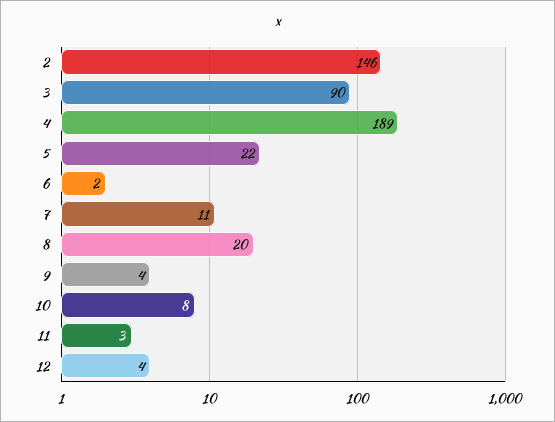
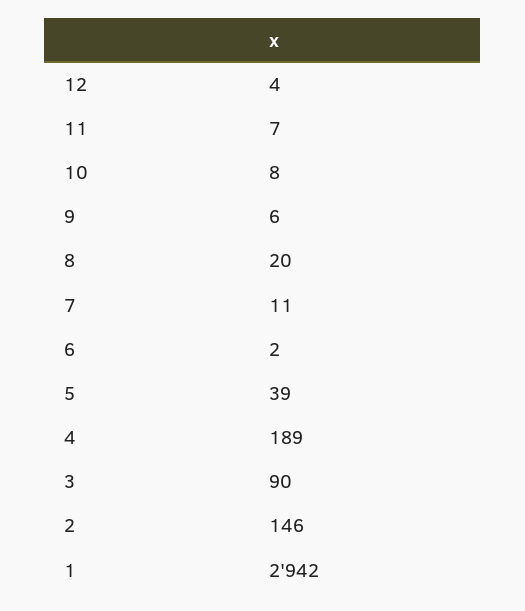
5: 22 -> 39
9: 4 -> 6
11: 3 -> 7
1: none -> 2942

